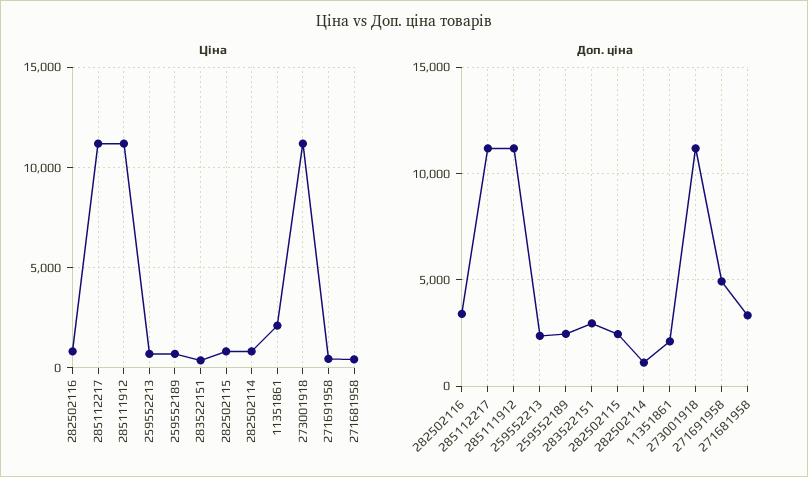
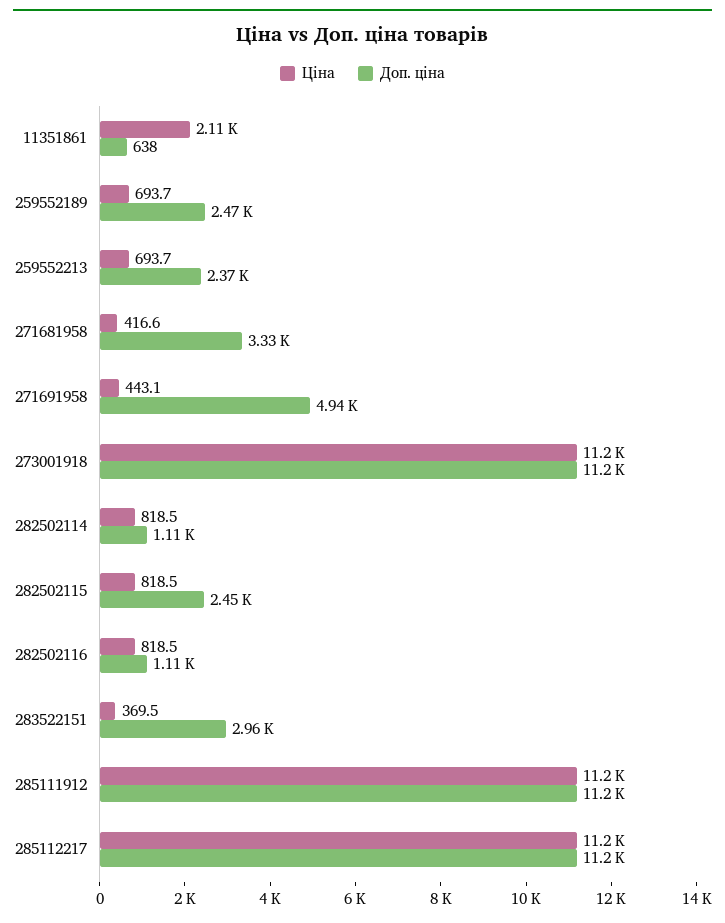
Доп. ціна, 282502116: 3500 -> 1110
Доп. ціна, 11351861: 2000 -> 638

